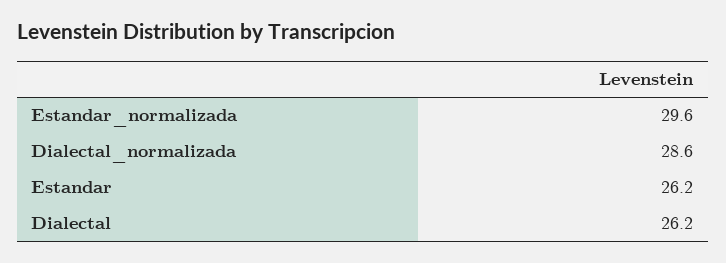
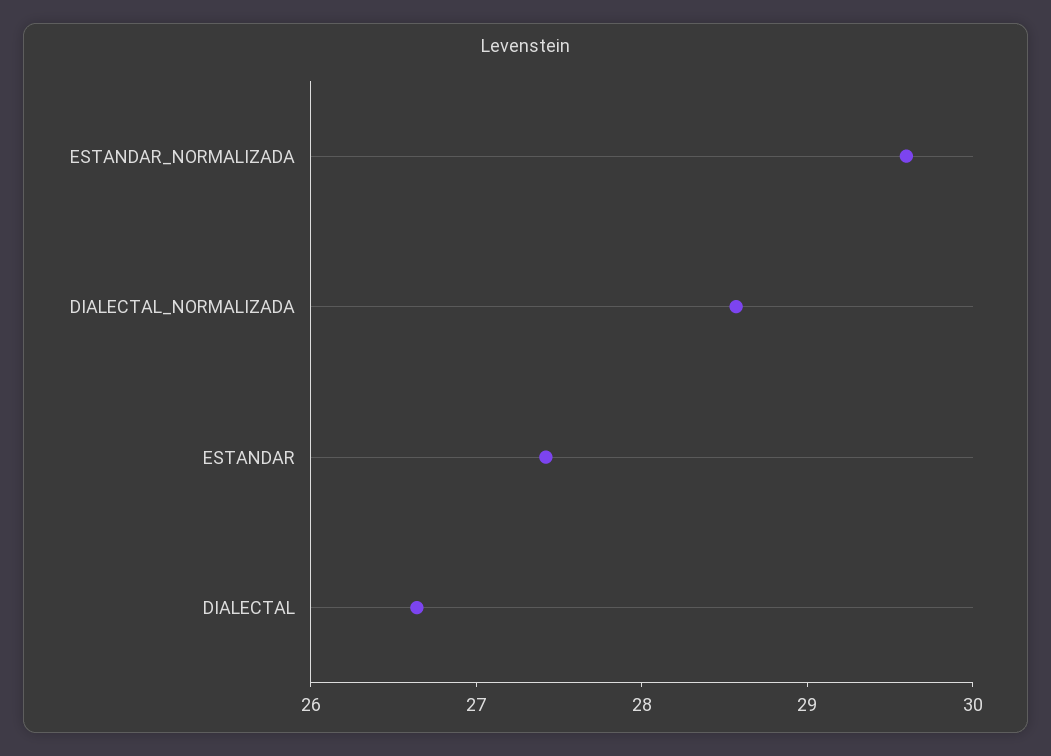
Estandar: 26.2 -> 27.4
Dialectal: 26.2 -> 26.6

